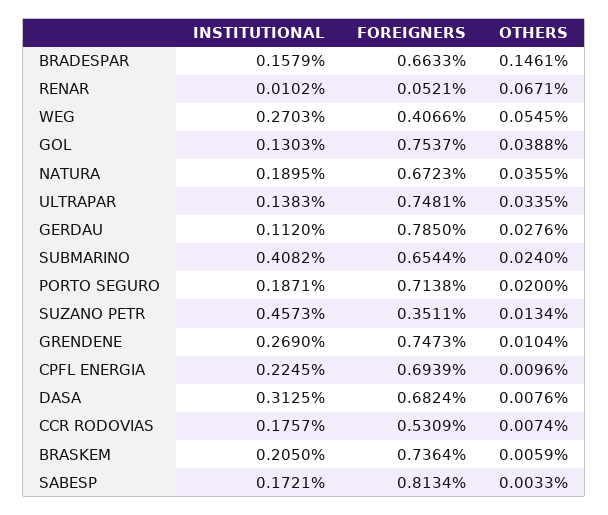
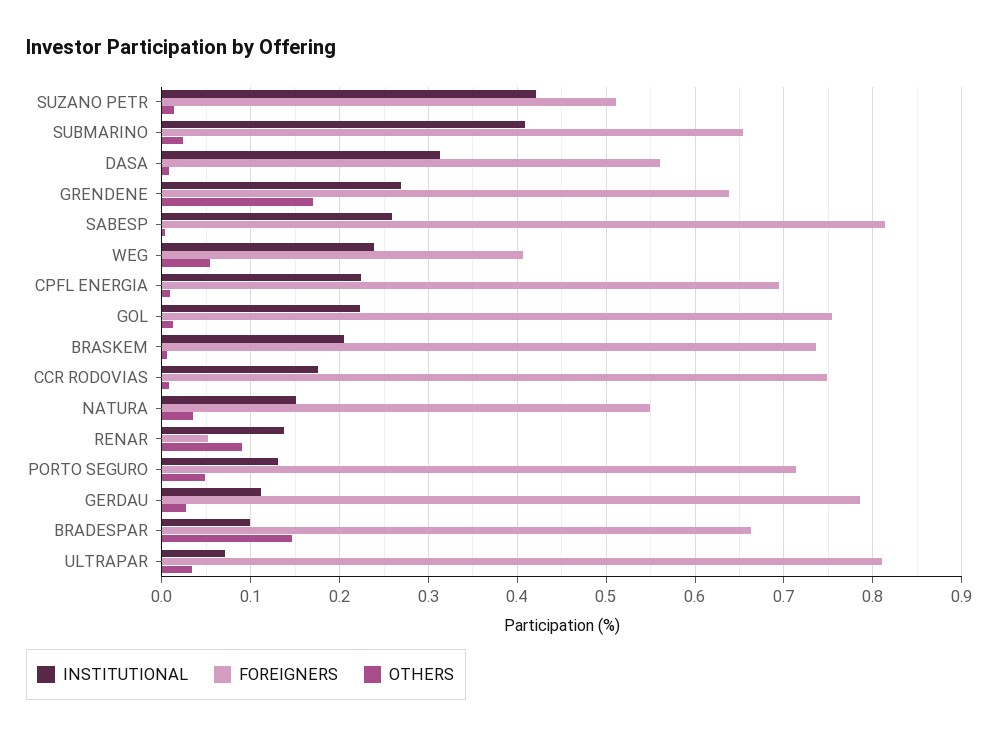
INSTITUTIONAL, BRADESPAR: 0.1579 -> 0.1
INSTITUTIONAL, RENAR: 0.0102 -> 0.14
OTHERS, RENAR: 0.0671 -> 0.09
INSTITUTIONAL, WEG: 0.2703 -> 0.24
INSTITUTIONAL, GOL: 0.1303 -> 0.22
OTHERS, GOL: 0.0388 -> 0.01
INSTITUTIONAL, NATURA: 0.1895 -> 0.15
FOREIGNERS, NATURA: 0.6723 -> 0.55
INSTITUTIONAL, ULTRAPAR: 0.1383 -> 0.07
FOREIGNERS, ULTRAPAR: 0.7481 -> 0.81
INSTITUTIONAL, PORTO SEGURO: 0.1871 -> 0.13
OTHERS, PORTO SEGURO: 0.02 -> 0.05
INSTITUTIONAL, SUZANO PETR: 0.4573 -> 0.42
FOREIGNERS, SUZANO PETR: 0.3511 -> 0.51
FOREIGNERS, GRENDENE: 0.7473 -> 0.64
OTHERS, GRENDENE: 0.0104 -> 0.17
FOREIGNERS, DASA: 0.6824 -> 0.56
FOREIGNERS, CCR RODOVIAS: 0.5309 -> 0.75
INSTITUTIONAL, SABESP: 0.1721 -> 0.26

